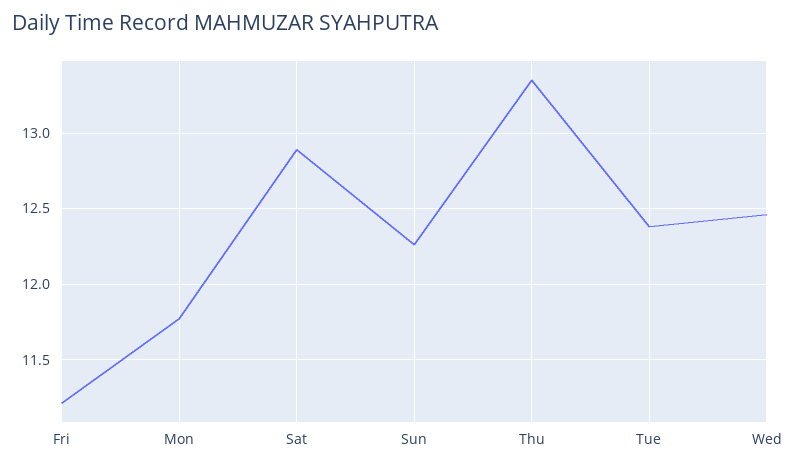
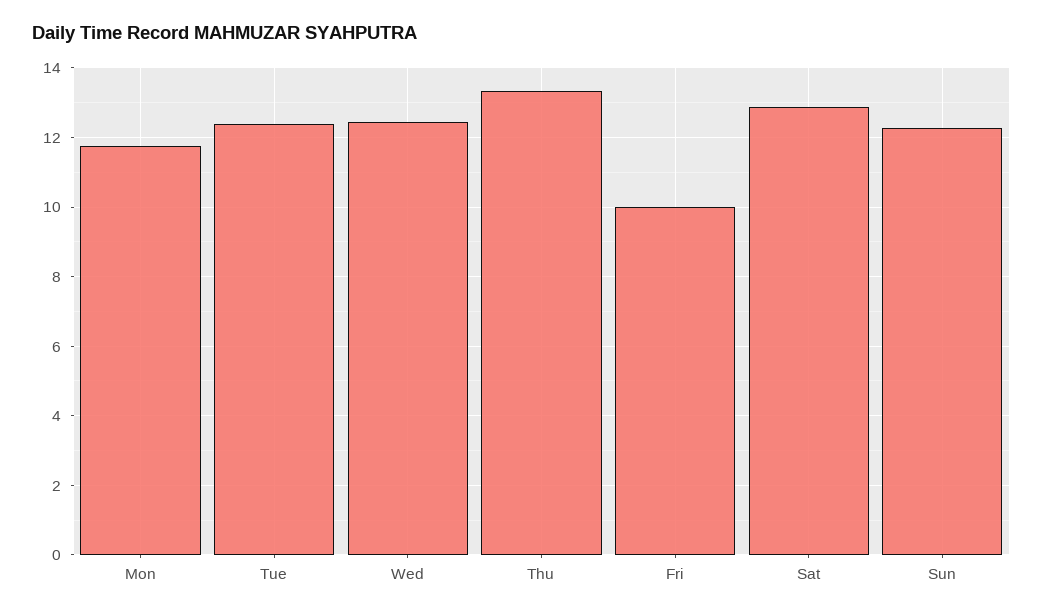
Fri: 11.2 -> 10

